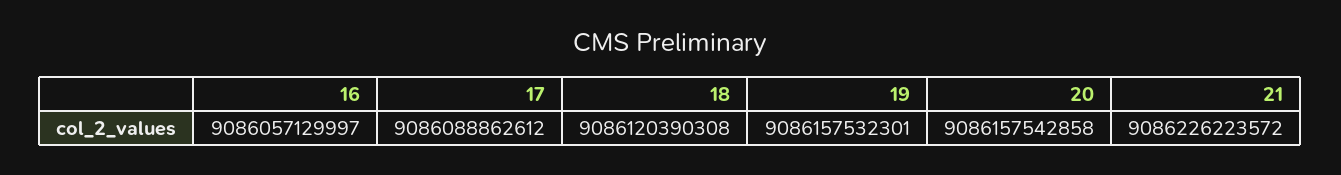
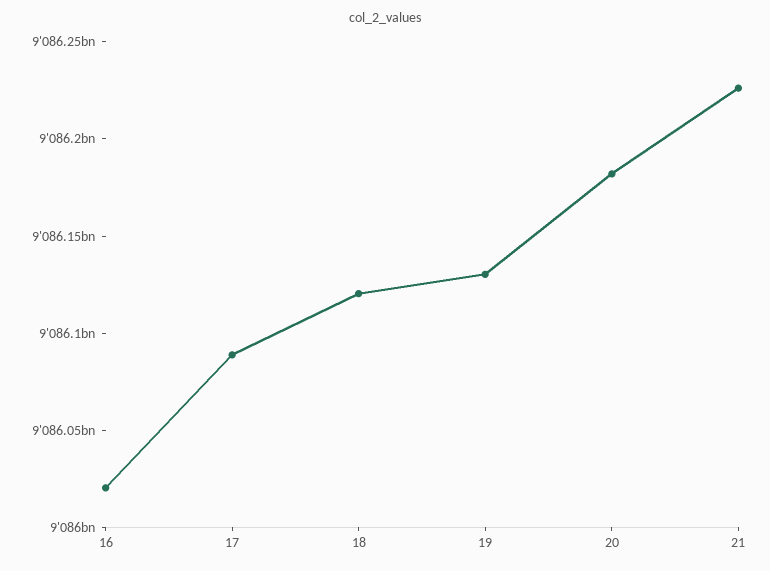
16: 9086057129997 -> 9086020000000
19: 9086157532301 -> 9086130000000
20: 9086157542858 -> 9086180000000

